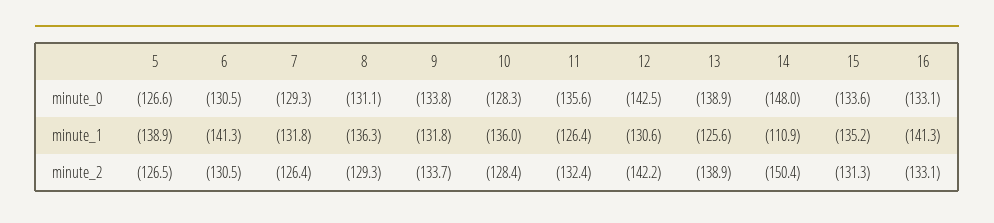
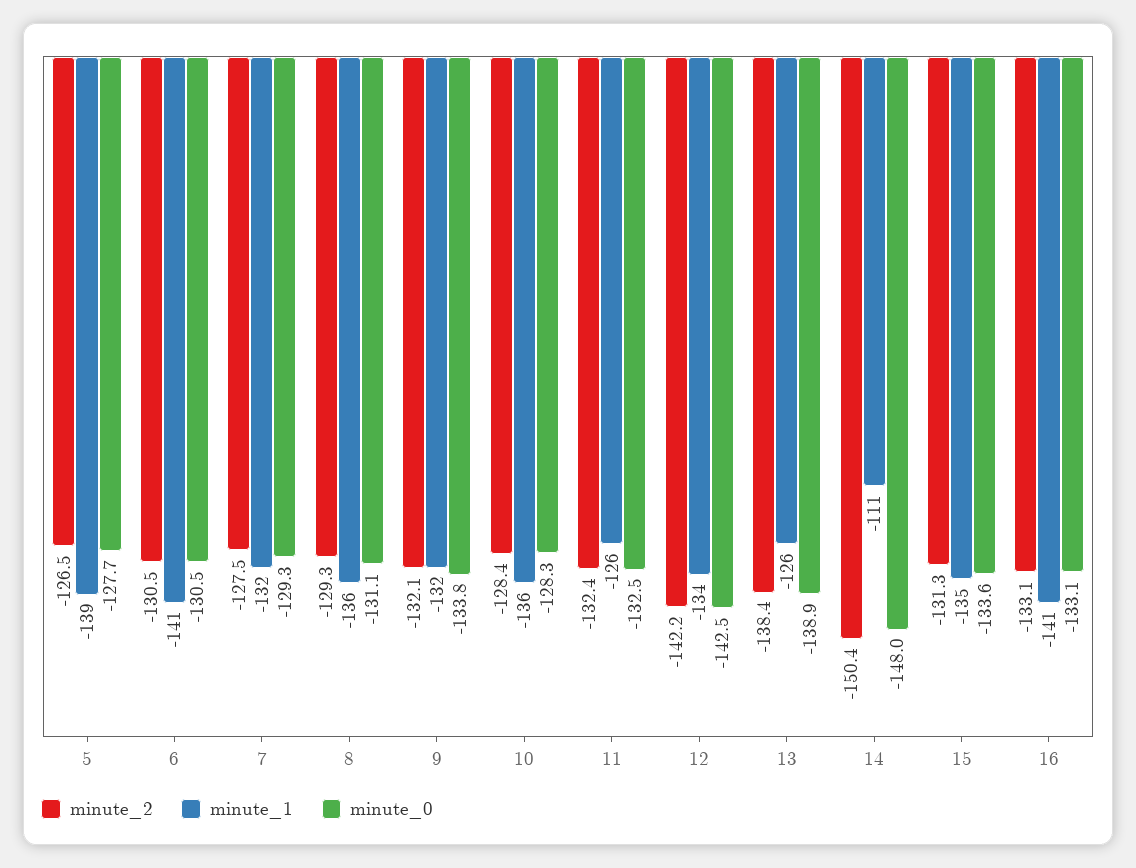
minute_0, 5: -126.6 -> -127.7
minute_0, 11: -135.6 -> -132.5
minute_1, 12: -130.6 -> -134
minute_2, 7: -126.4 -> -127.5
minute_2, 9: -133.7 -> -132.1
minute_2, 13: -138.9 -> -138.4

